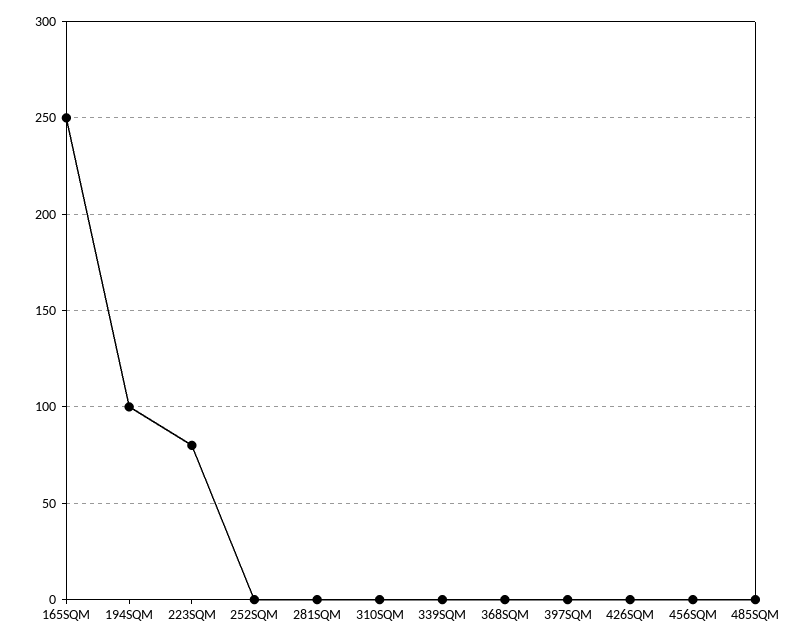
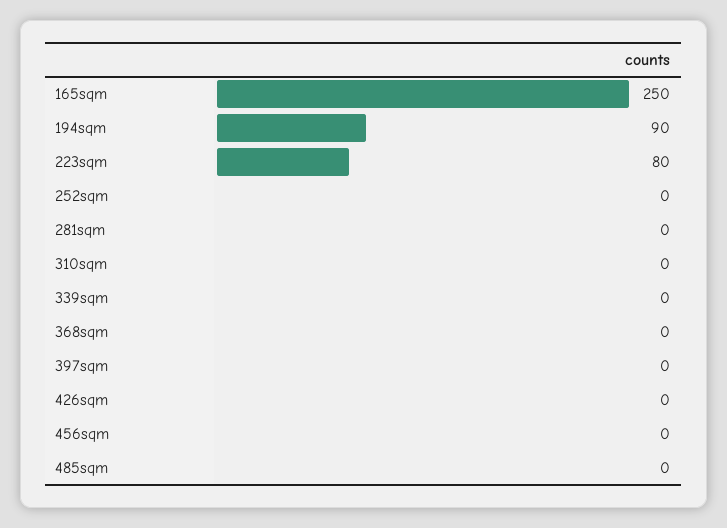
194SQM: 100 -> 90

